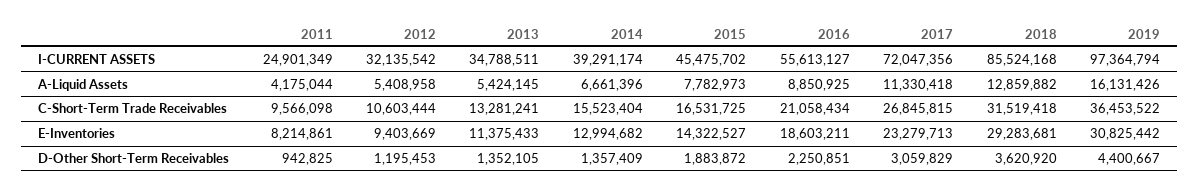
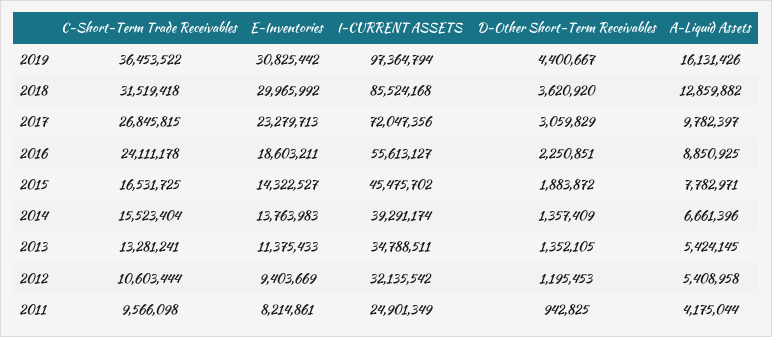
2015, A-Liquid Assets: 7782973 -> 7782971
2017, A-Liquid Assets: 11330418 -> 9782397
2016, C-Short-Term Trade Receivables: 21058434 -> 24111178
2014, E-Inventories: 12994682 -> 13763983
2018, E-Inventories: 29283681 -> 29965992

